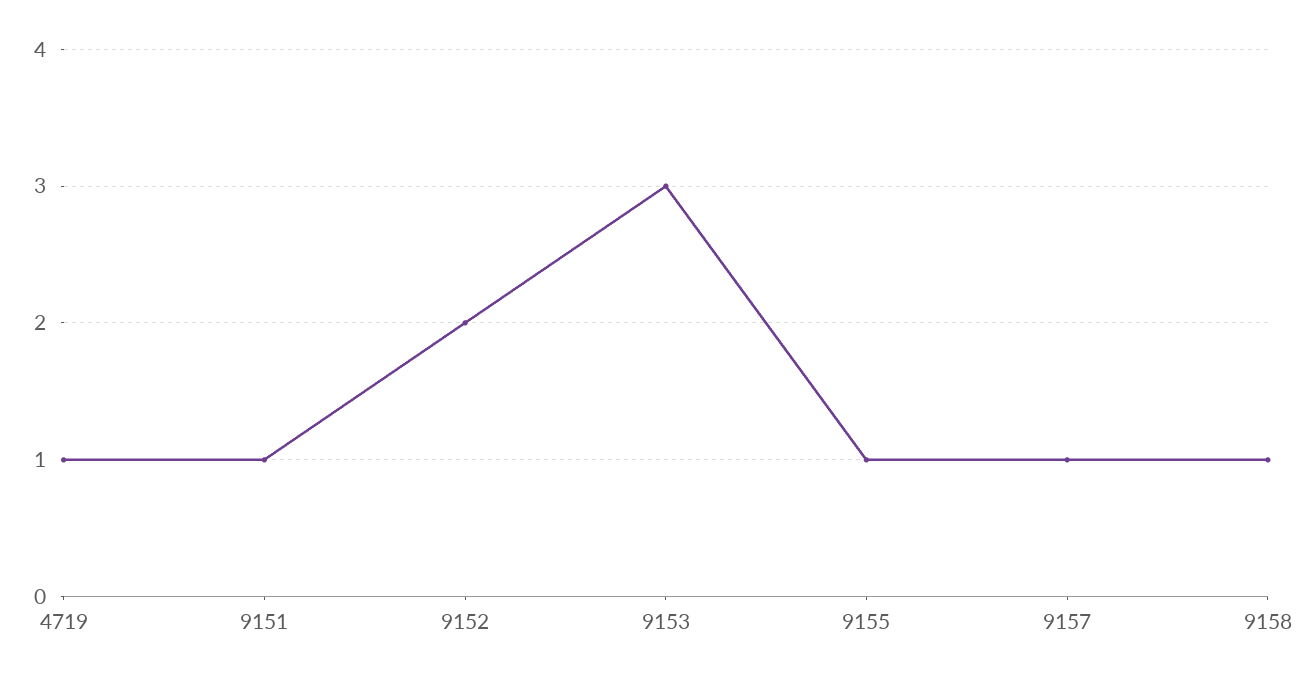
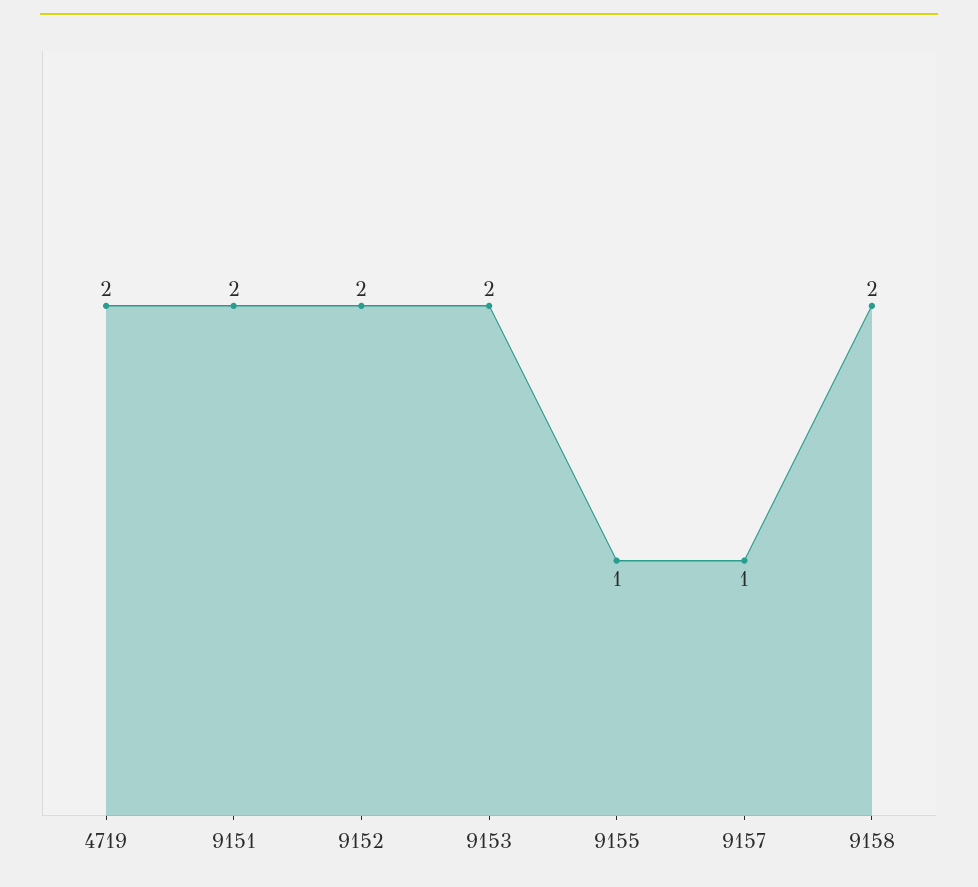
4719: 1 -> 2
9151: 1 -> 2
9153: 3 -> 2
9158: 1 -> 2

